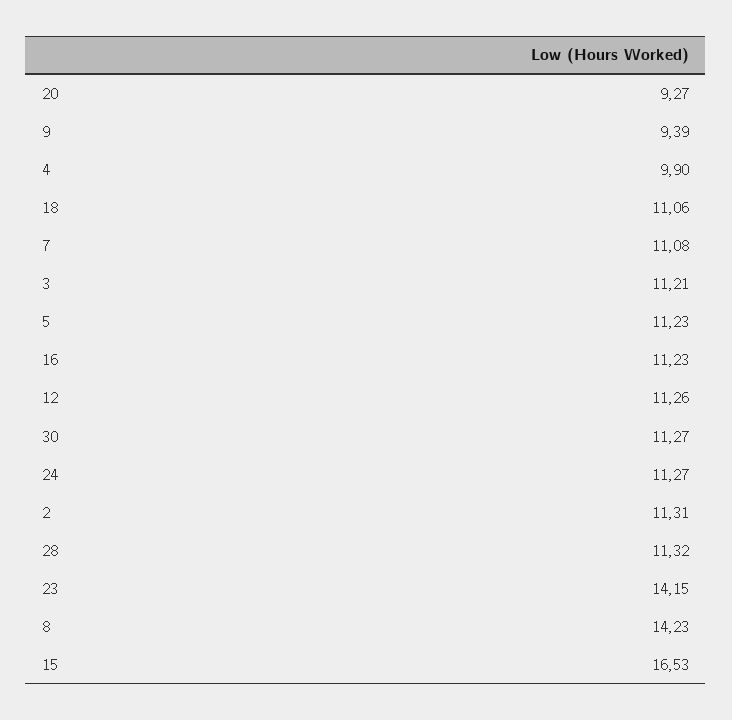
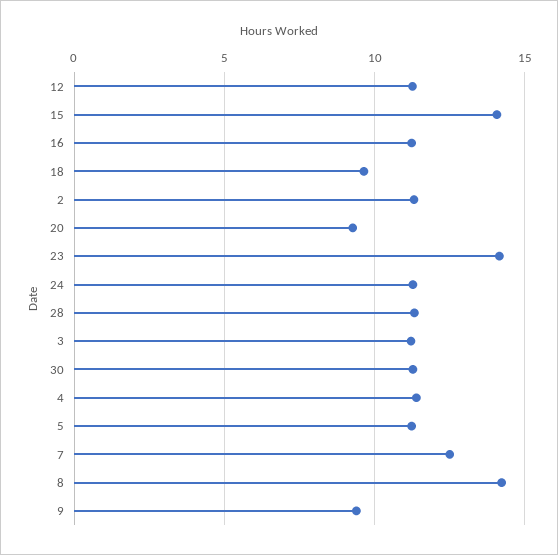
4: 9.9 -> 11.5
18: 11.06 -> 9.5
7: 11.08 -> 12.5
15: 16.53 -> 14

